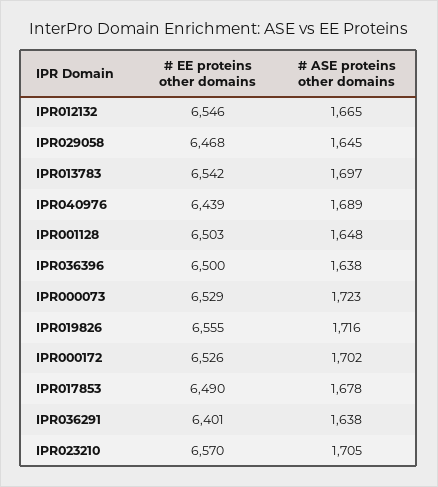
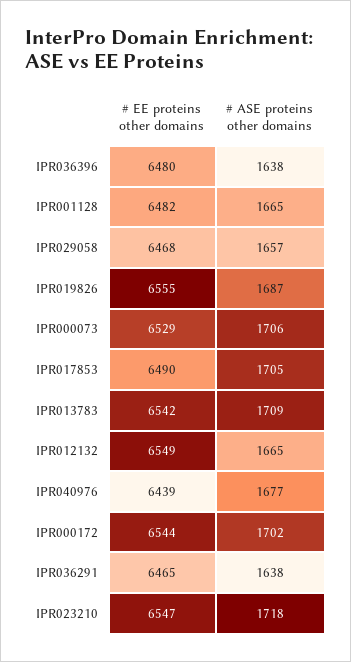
# EE proteins other domains, IPR012132: 6546 -> 6549
# ASE proteins other domains, IPR029058: 1645 -> 1657
# ASE proteins other domains, IPR013783: 1697 -> 1709
# ASE proteins other domains, IPR040976: 1689 -> 1677
# EE proteins other domains, IPR001128: 6503 -> 6482
# ASE proteins other domains, IPR001128: 1648 -> 1665
# EE proteins other domains, IPR036396: 6500 -> 6480
# ASE proteins other domains, IPR000073: 1723 -> 1706
# ASE proteins other domains, IPR019826: 1716 -> 1687
# EE proteins other domains, IPR000172: 6526 -> 6544
# ASE proteins other domains, IPR017853: 1678 -> 1705
# EE proteins other domains, IPR036291: 6401 -> 6465
# EE proteins other domains, IPR023210: 6570 -> 6547
# ASE proteins other domains, IPR023210: 1705 -> 1718

